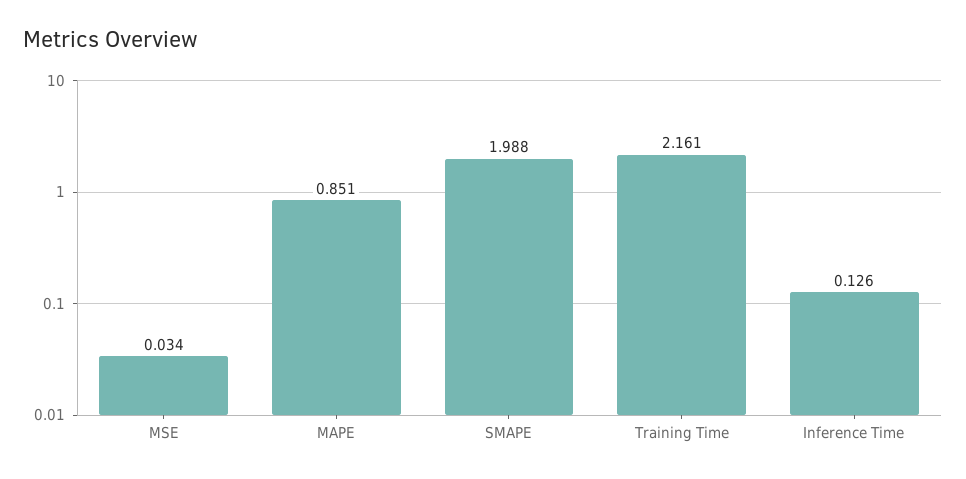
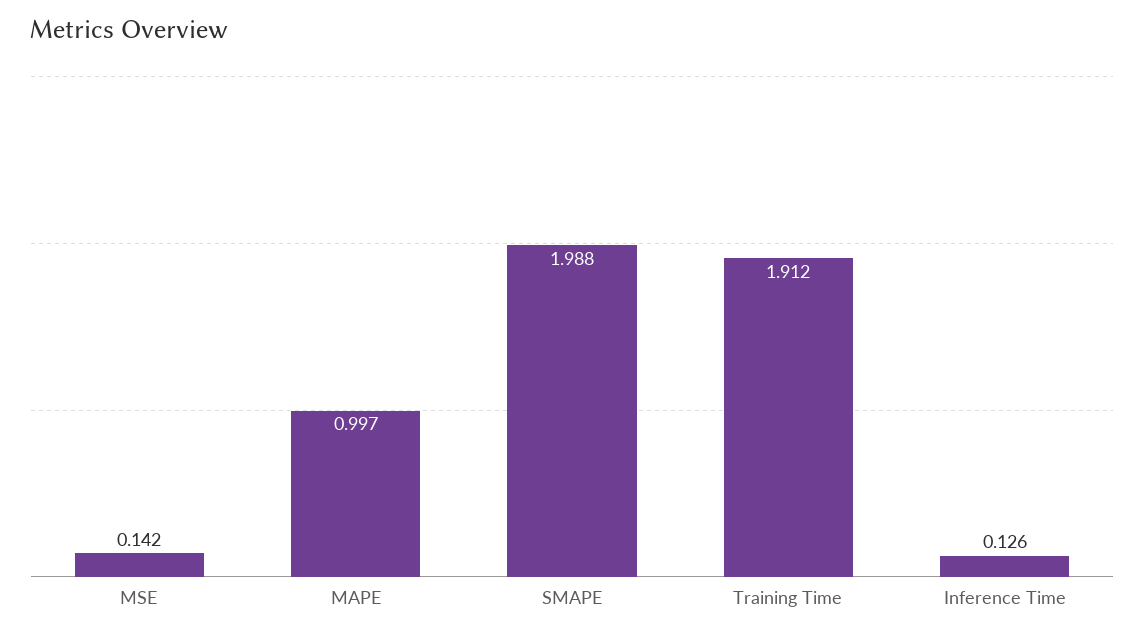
MSE: 0.034 -> 0.142
MAPE: 0.851 -> 0.997
Training Time: 2.161 -> 1.912

